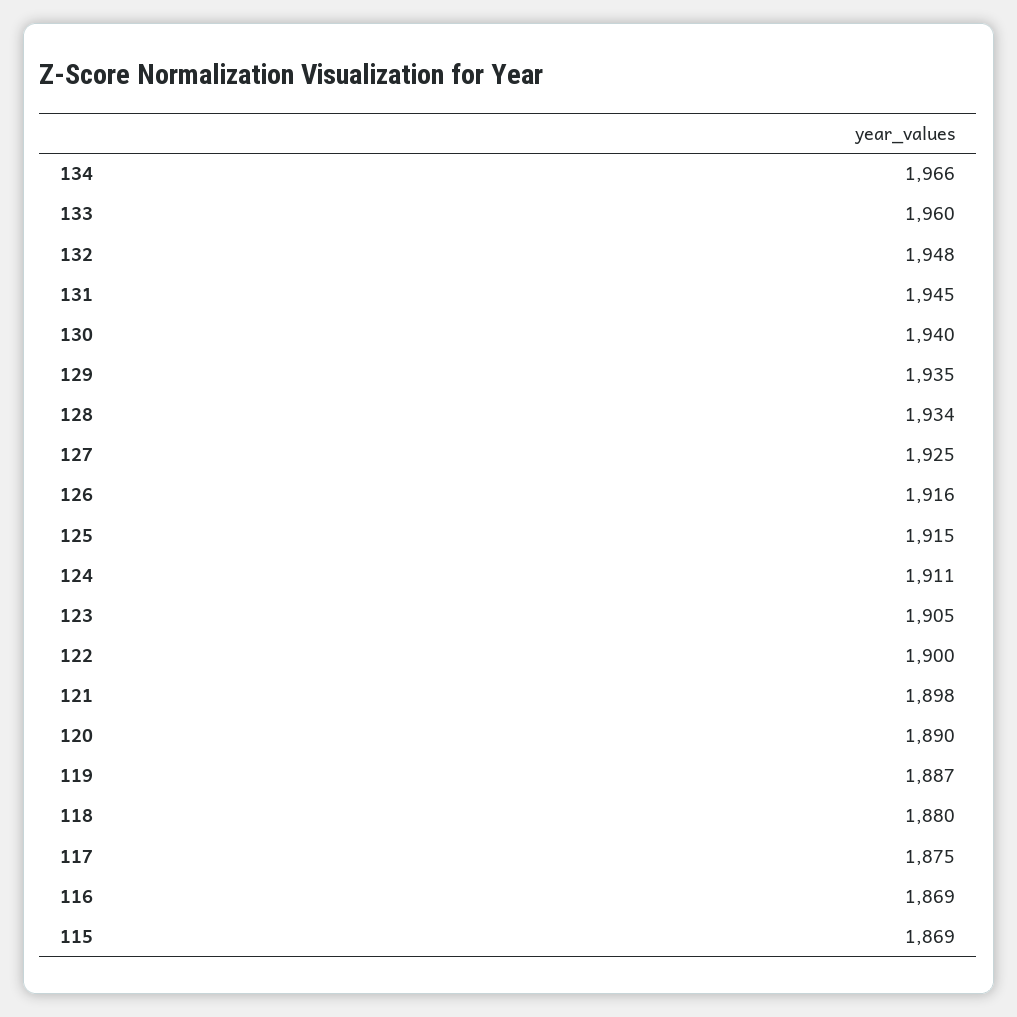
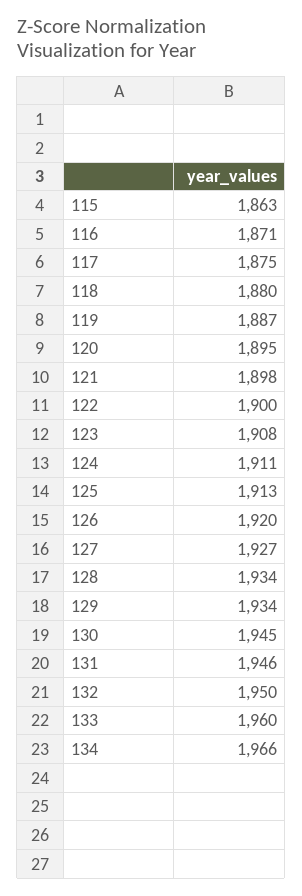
132: 1948 -> 1950
131: 1945 -> 1946
130: 1940 -> 1945
129: 1935 -> 1934
127: 1925 -> 1927
126: 1916 -> 1920
125: 1915 -> 1913
123: 1905 -> 1908
120: 1890 -> 1895
116: 1869 -> 1871
115: 1869 -> 1863

